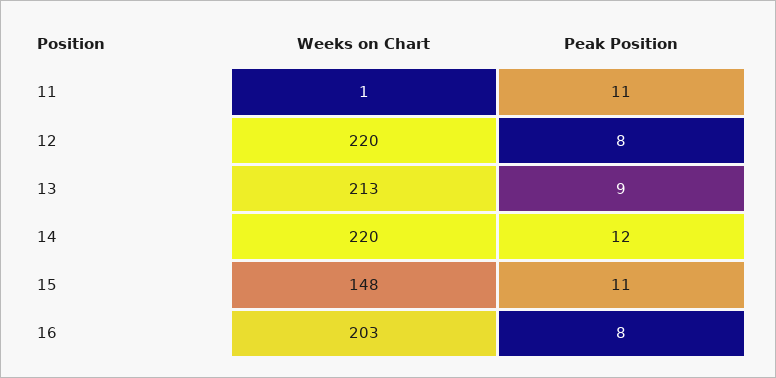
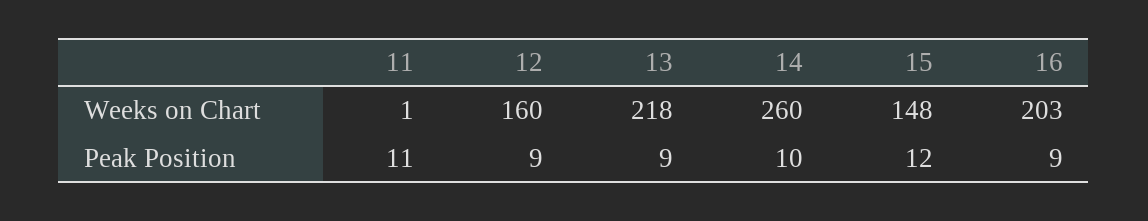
Weeks on Chart, 12: 220 -> 160
Peak Position, 12: 8 -> 9
Weeks on Chart, 13: 213 -> 218
Weeks on Chart, 14: 220 -> 260
Peak Position, 14: 12 -> 10
Peak Position, 15: 11 -> 12
Peak Position, 16: 8 -> 9

